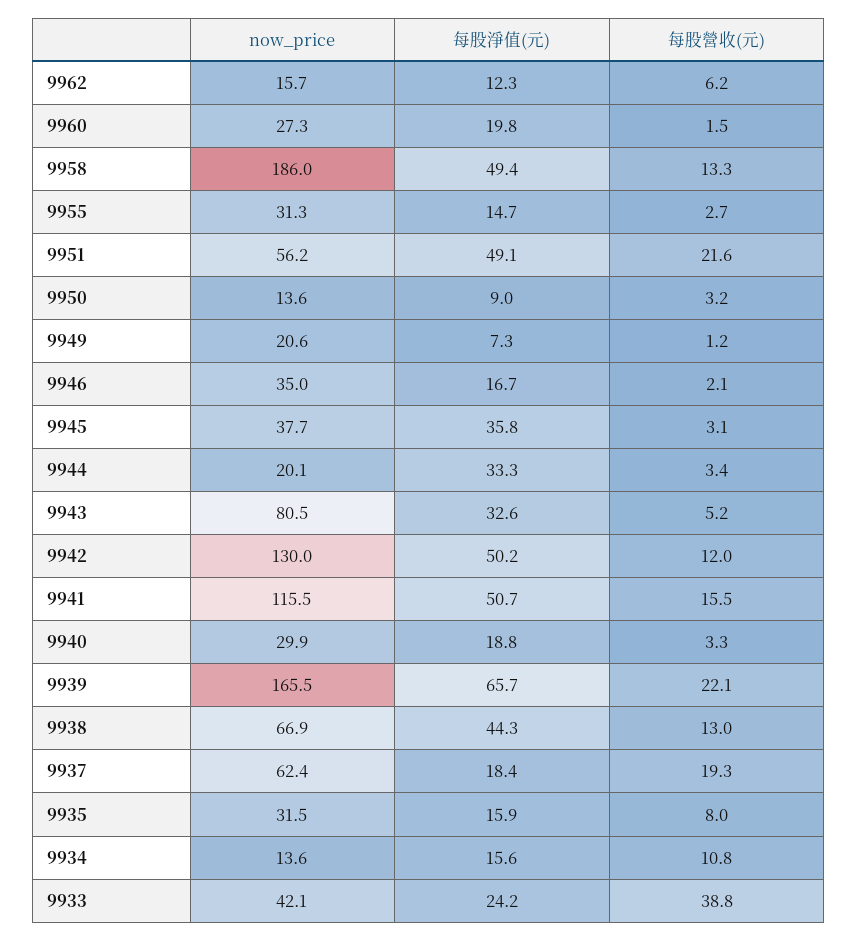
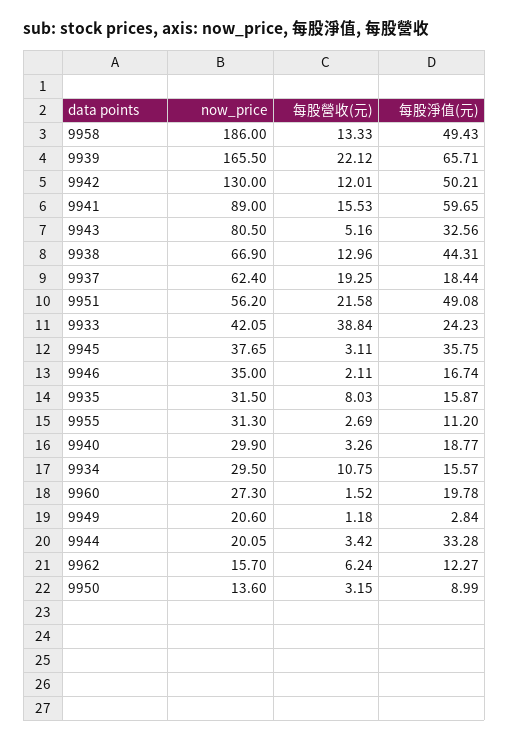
每股淨值(元), 9955: 14.7 -> 11.2
每股淨值(元), 9949: 7.3 -> 2.84
now_price, 9941: 115.5 -> 89
每股淨值(元), 9941: 50.7 -> 59.65
now_price, 9934: 13.6 -> 29.5

